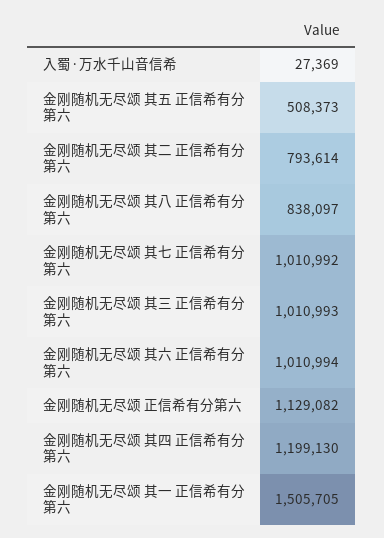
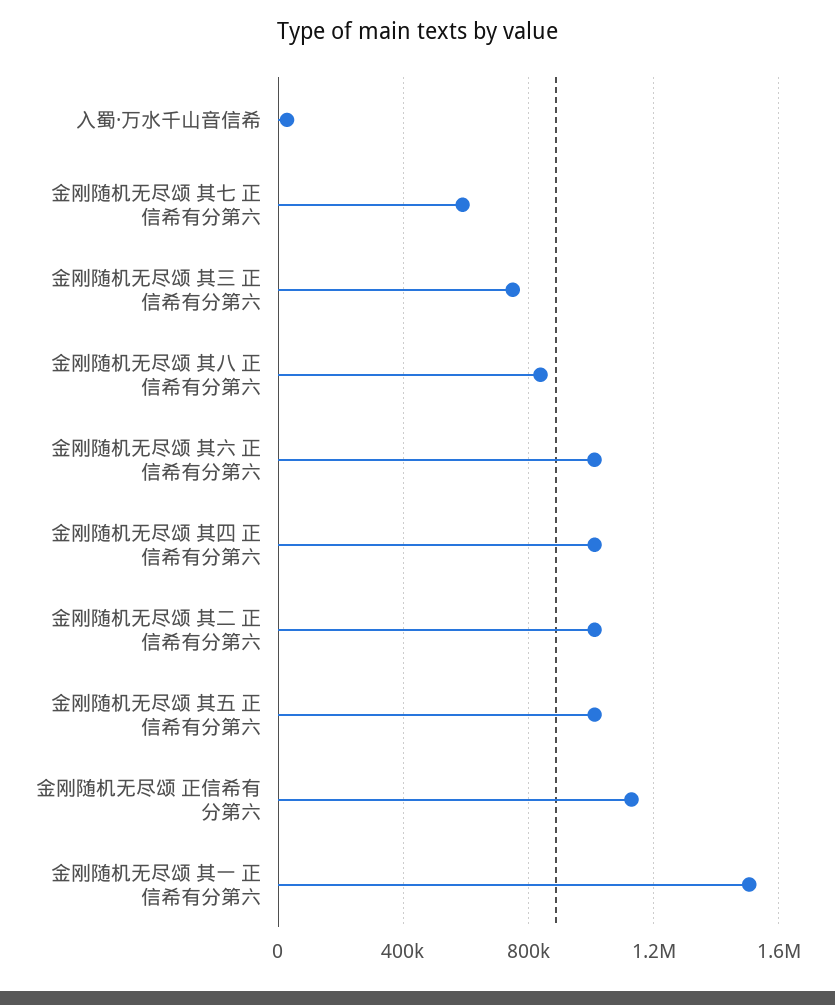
金刚随机无尽颂 其五 正信希有分第六: 508373 -> 1000000
金刚随机无尽颂 其二 正信希有分第六: 793614 -> 1000000
金刚随机无尽颂 其七 正信希有分第六: 1010992 -> 600000
金刚随机无尽颂 其三 正信希有分第六: 1010993 -> 750000
金刚随机无尽颂 其四 正信希有分第六: 1199130 -> 1000000

